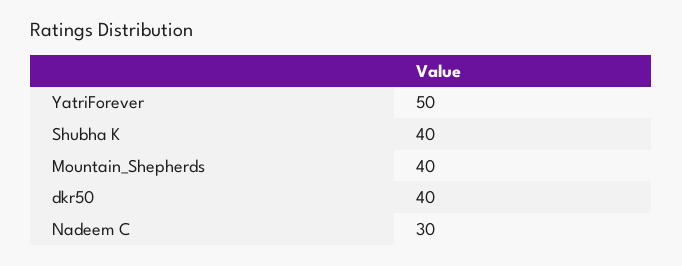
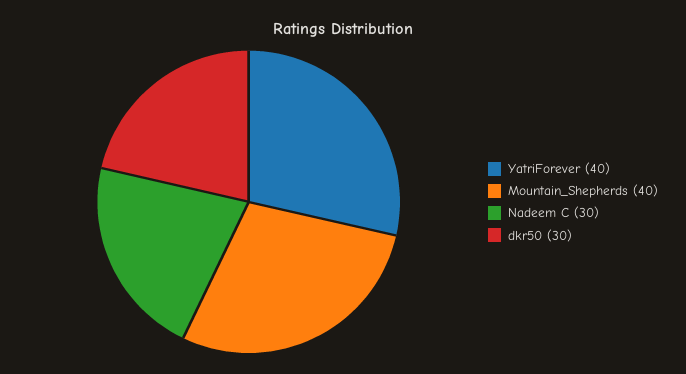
YatriForever: 50 -> 40
Shubha K: 40 -> none
dkr50: 40 -> 30

